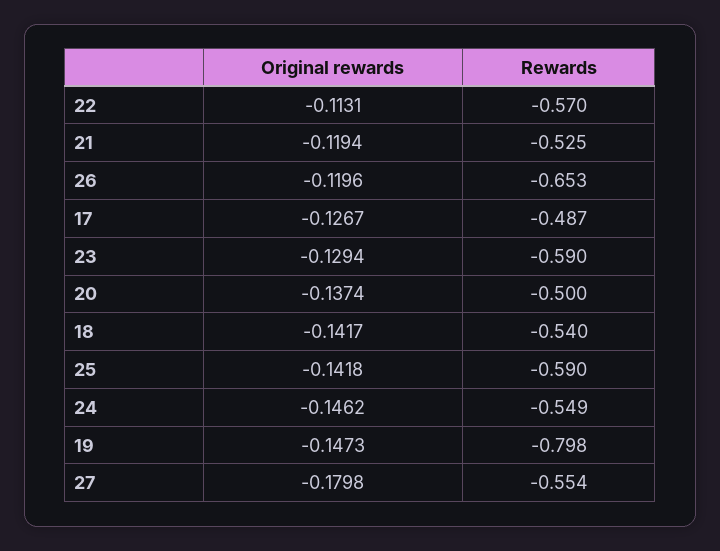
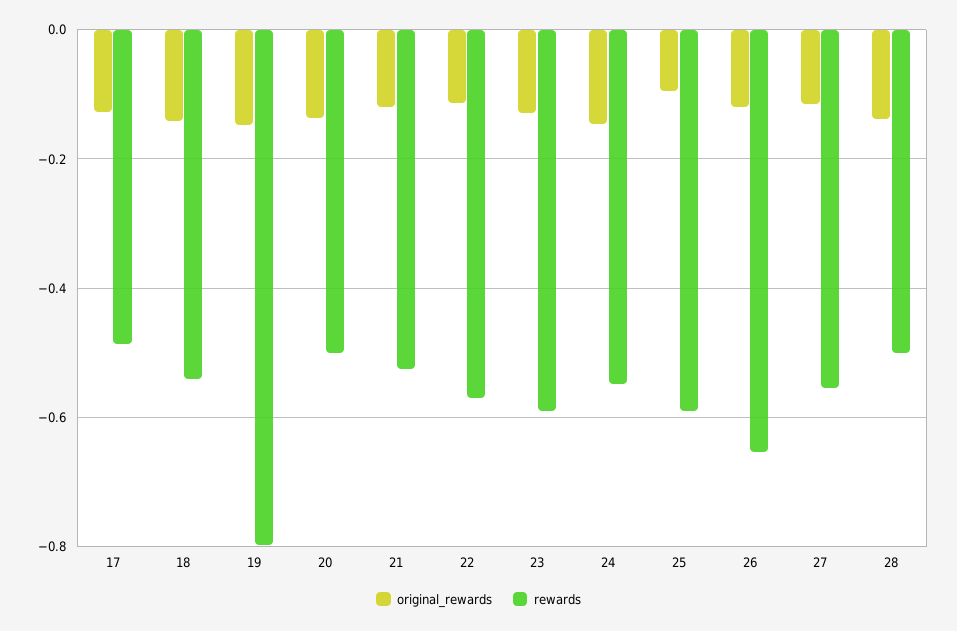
Original rewards, 25: -0.1418 -> -0.1
Original rewards, 27: -0.1798 -> -0.12
Original rewards, 28: none -> -0.14
Rewards, 28: none -> -0.5

